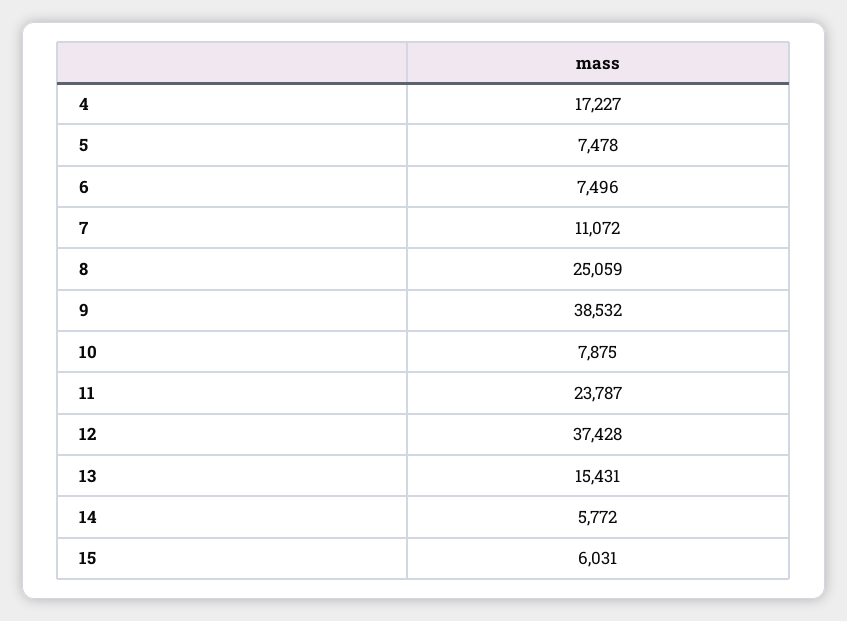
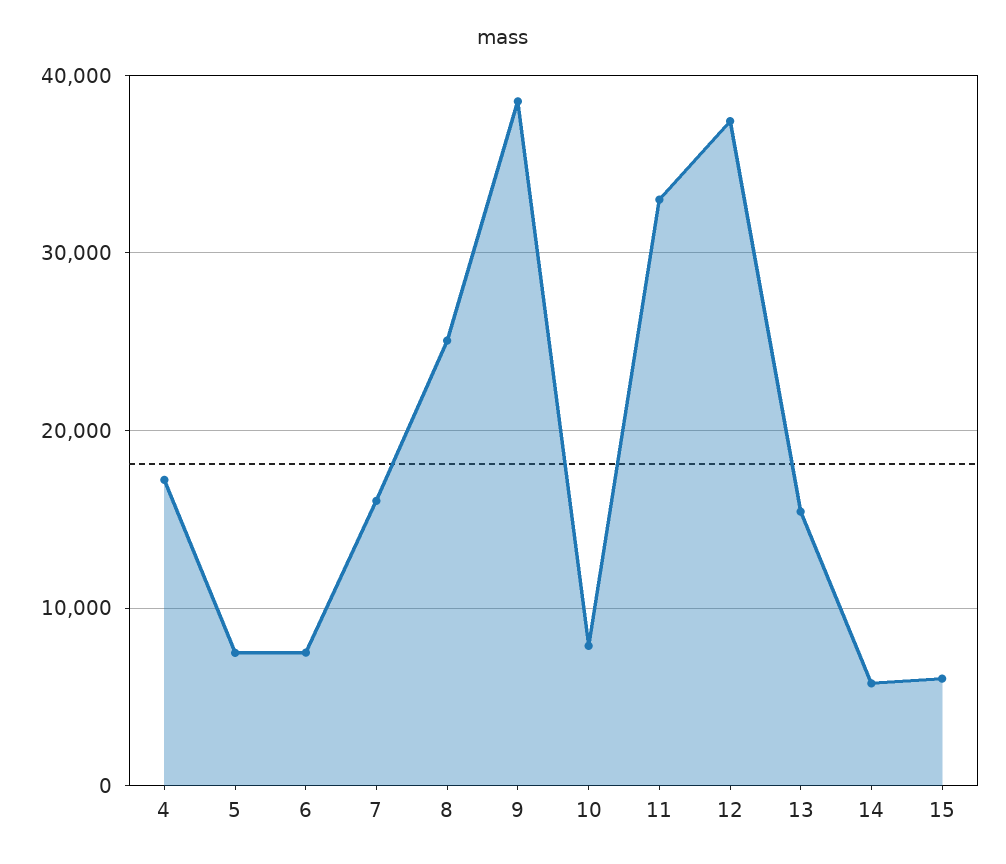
7: 11072 -> 16000
11: 23787 -> 33000

